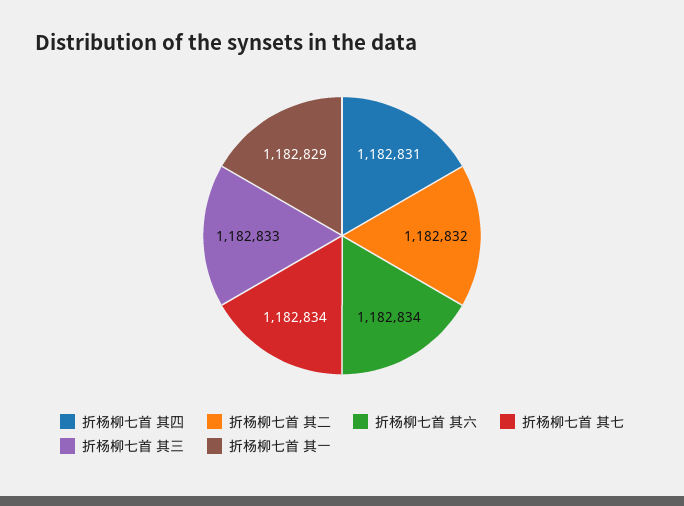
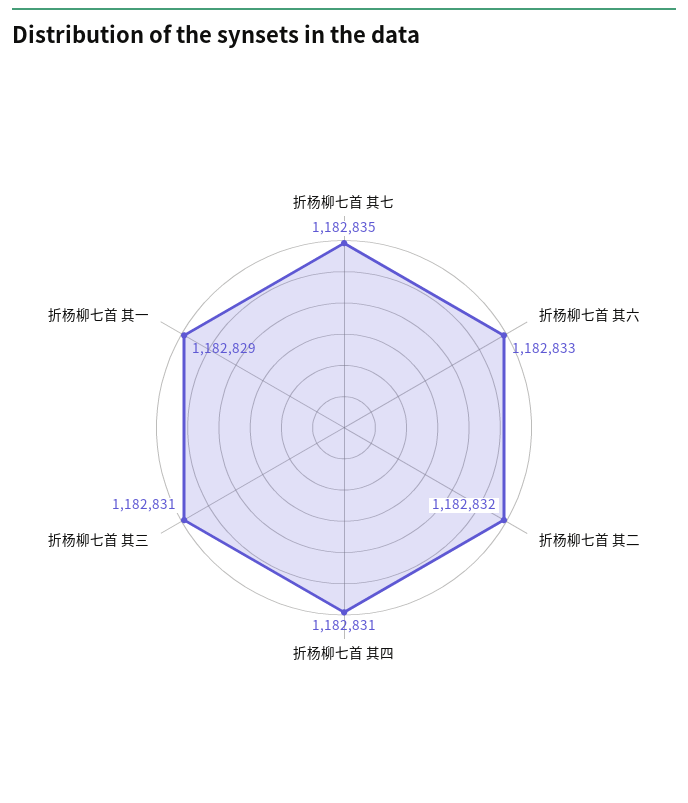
折杨柳七首 其六: 1182834 -> 1182833
折杨柳七首 其七: 1182834 -> 1182835
折杨柳七首 其三: 1182833 -> 1182831

